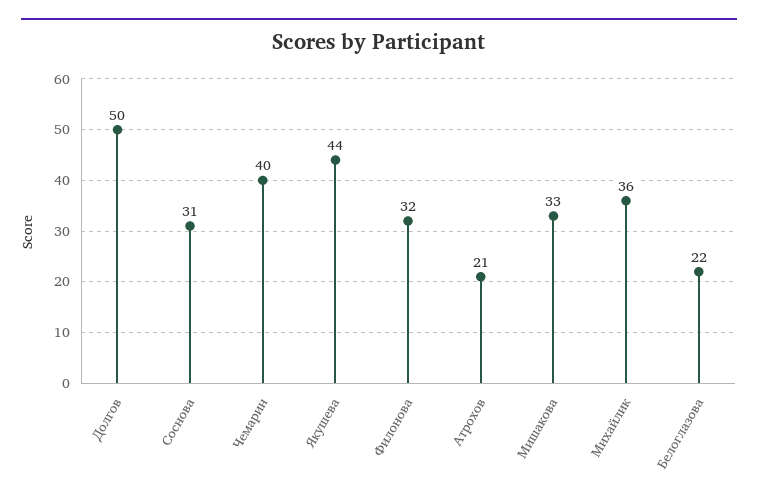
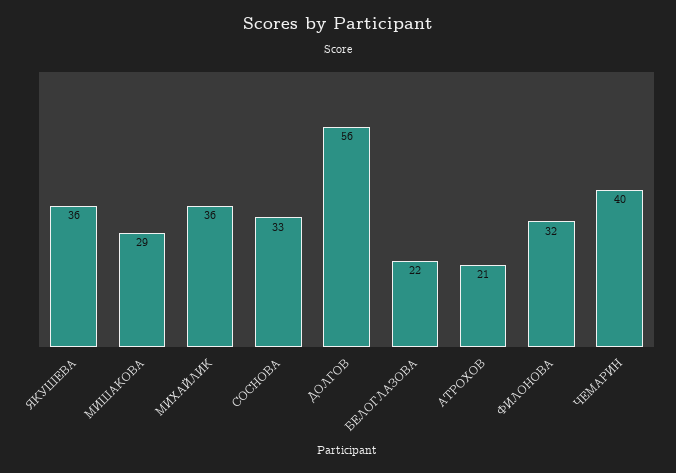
Долгов: 50 -> 56
Соснова: 31 -> 33
Якушева: 44 -> 36
Мишакова: 33 -> 29

